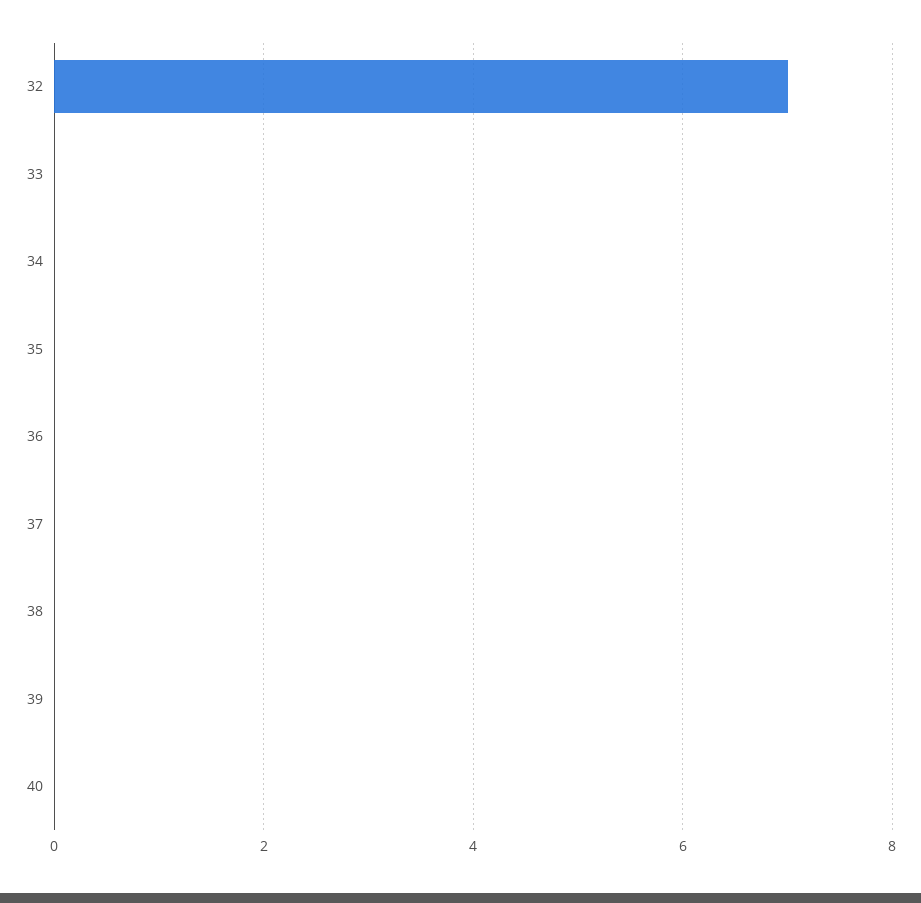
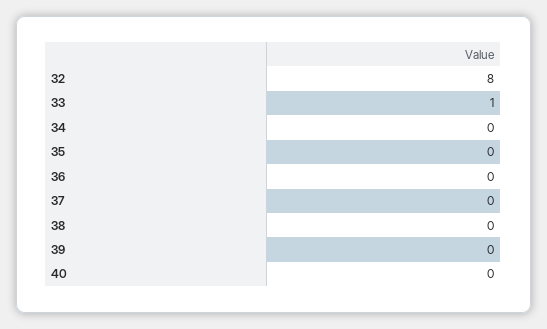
32: 7 -> 8
33: 0 -> 1

